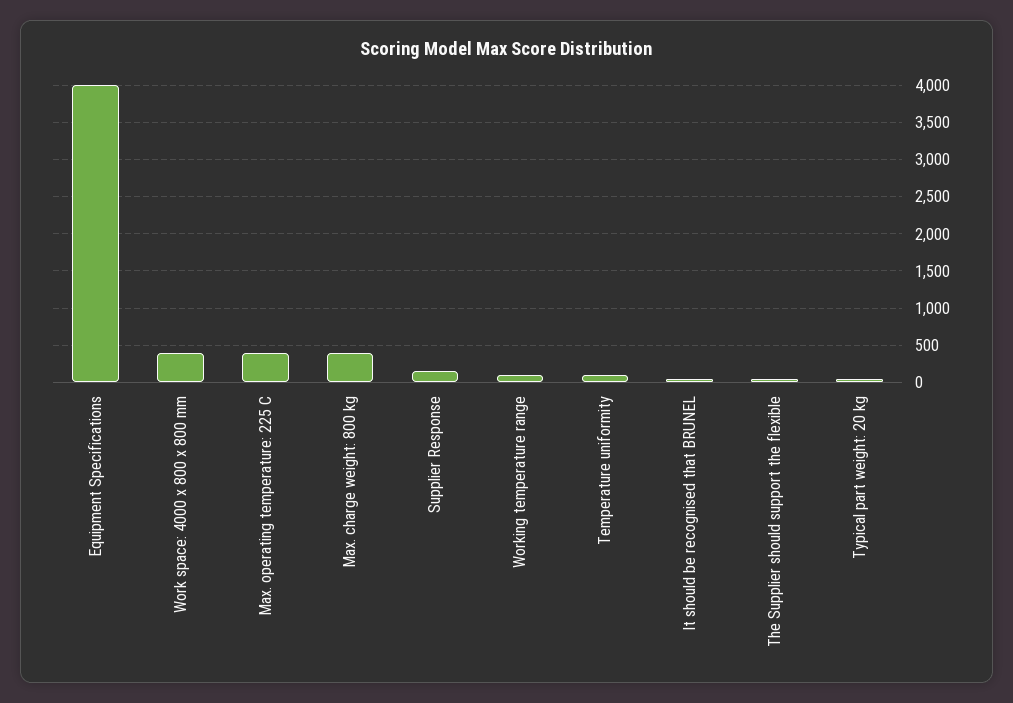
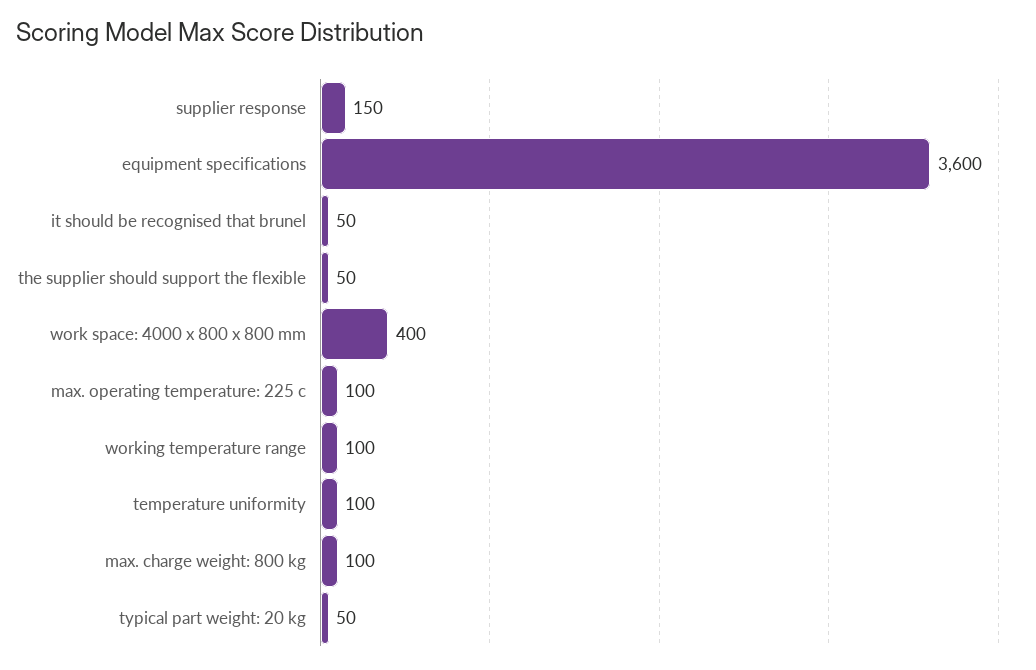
Equipment Specifications: 4000 -> 3600
Max. operating temperature: 225 C: 400 -> 100
Max. charge weight: 800 kg: 400 -> 100

